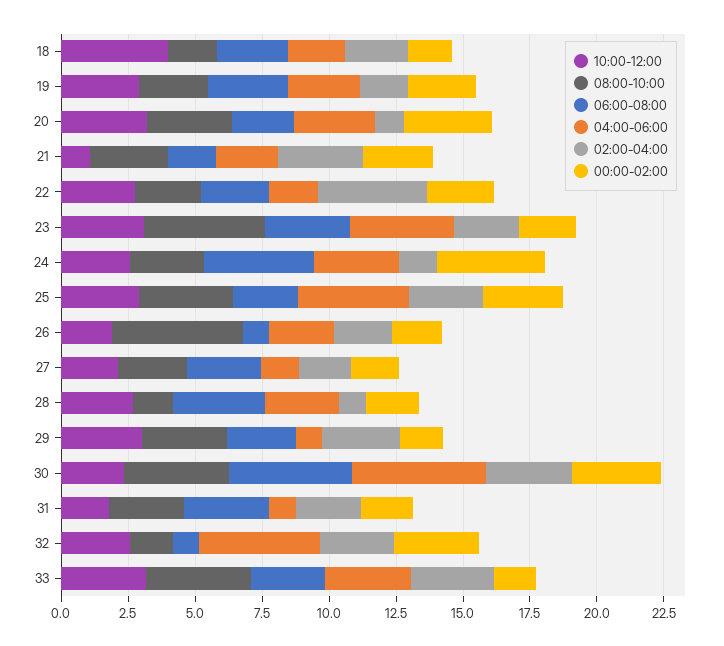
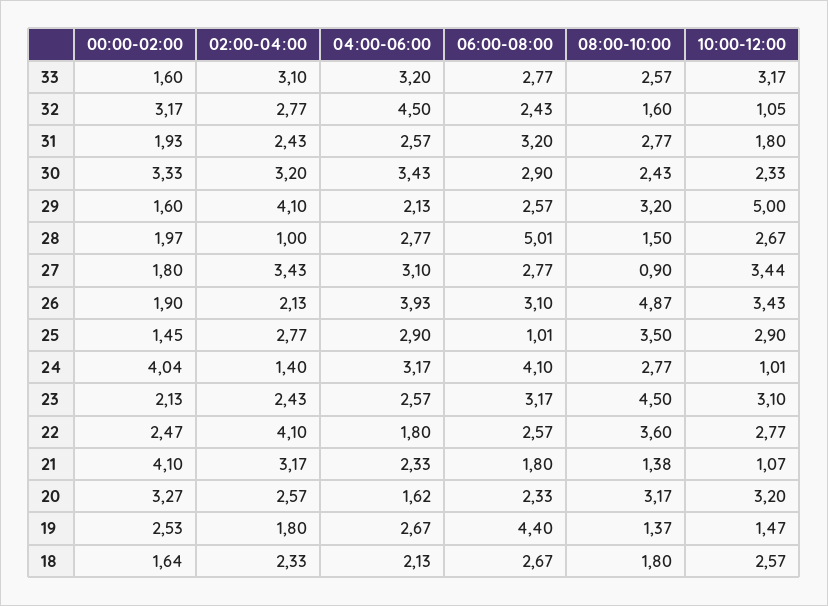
10:00-12:00, 18: 4 -> 2.57
10:00-12:00, 19: 3 -> 1.47
08:00-10:00, 19: 2.5 -> 1.37
06:00-08:00, 19: 3 -> 4.4
04:00-06:00, 20: 3 -> 1.62
02:00-04:00, 20: 1 -> 2.57
08:00-10:00, 21: 3 -> 1.38
00:00-02:00, 21: 2.5 -> 4.1
08:00-10:00, 22: 2.5 -> 3.6
04:00-06:00, 23: 4 -> 2.57
10:00-12:00, 24: 2.5 -> 1.01
06:00-08:00, 25: 2.5 -> 1.01
04:00-06:00, 25: 4 -> 2.9
00:00-02:00, 25: 3 -> 1.45
10:00-12:00, 26: 2 -> 3.43
06:00-08:00, 26: 1 -> 3.1
04:00-06:00, 26: 2.5 -> 3.93
10:00-12:00, 27: 2 -> 3.44
08:00-10:00, 27: 2.5 -> 0.9
04:00-06:00, 27: 1.5 -> 3.1
02:00-04:00, 27: 2 -> 3.43
06:00-08:00, 28: 3.5 -> 5.01
10:00-12:00, 29: 3 -> 5
04:00-06:00, 29: 1 -> 2.13
02:00-04:00, 29: 3 -> 4.1
08:00-10:00, 30: 4 -> 2.43
06:00-08:00, 30: 4.5 -> 2.9
04:00-06:00, 30: 5 -> 3.43
04:00-06:00, 31: 1 -> 2.57
10:00-12:00, 32: 2.5 -> 1.05
06:00-08:00, 32: 1 -> 2.43
08:00-10:00, 33: 4 -> 2.57

